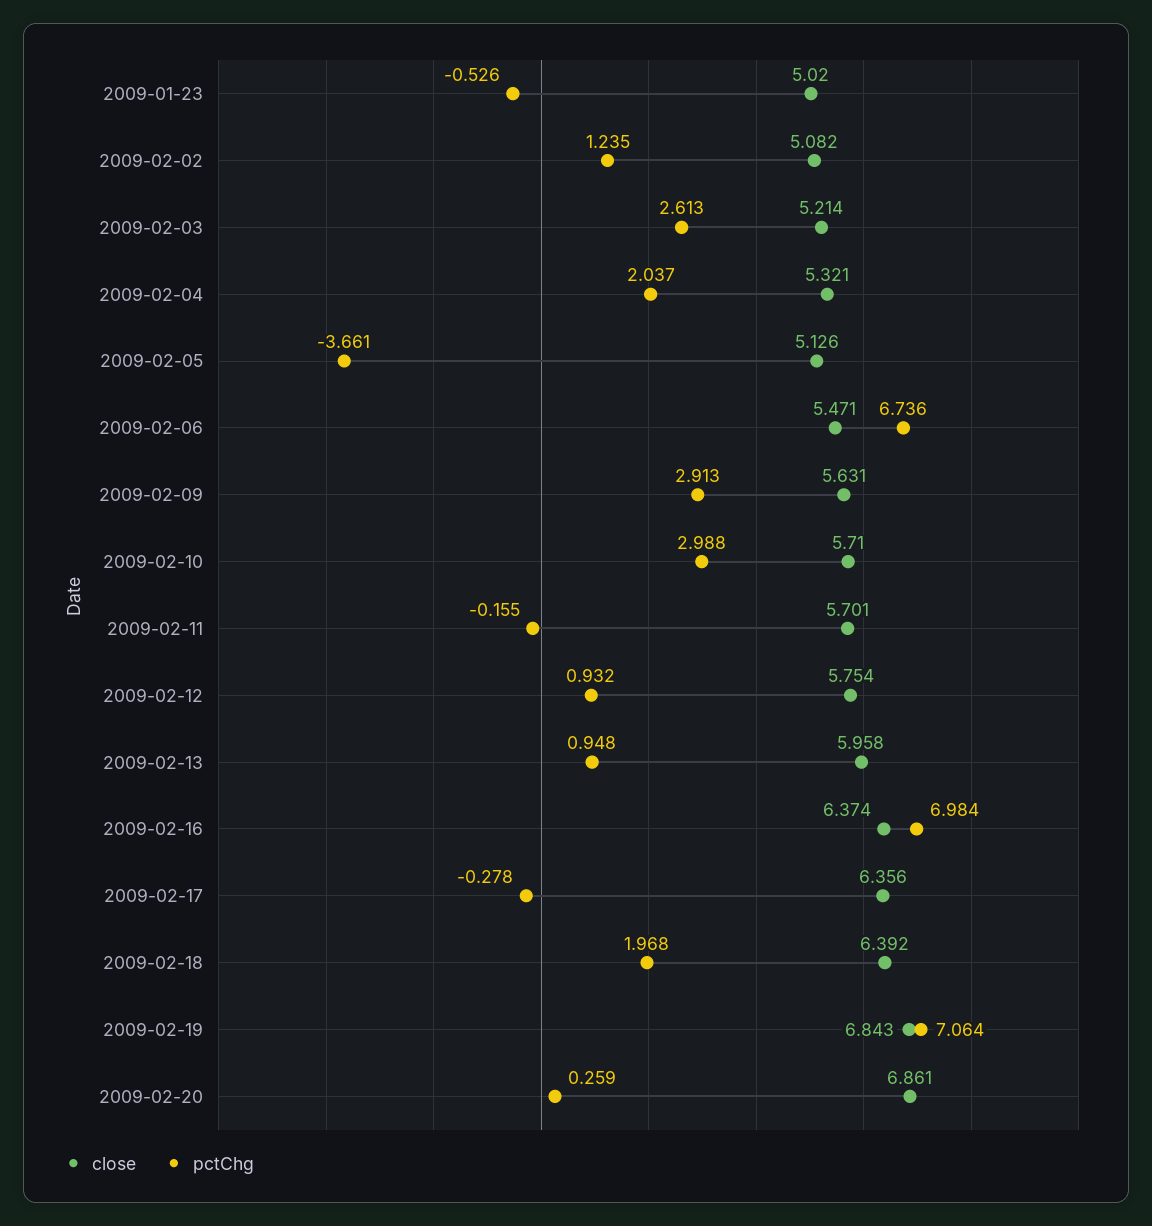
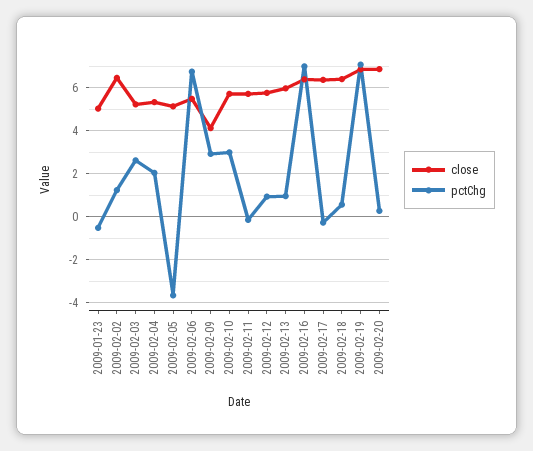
close, 2009-02-02: 5.082 -> 6.5
close, 2009-02-09: 5.631 -> 4
pctChg, 2009-02-18: 1.968 -> 0.5

